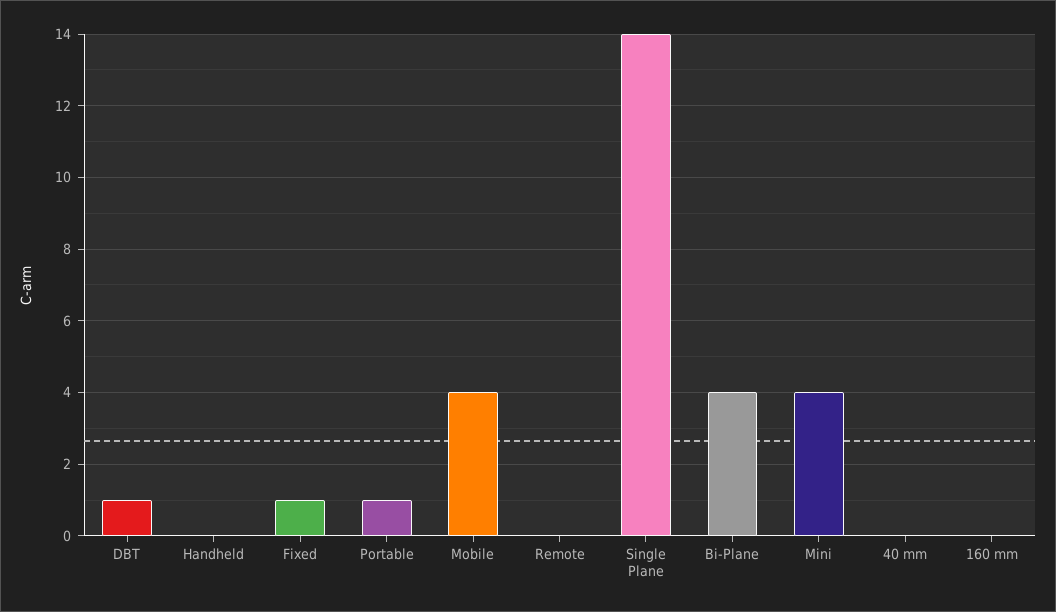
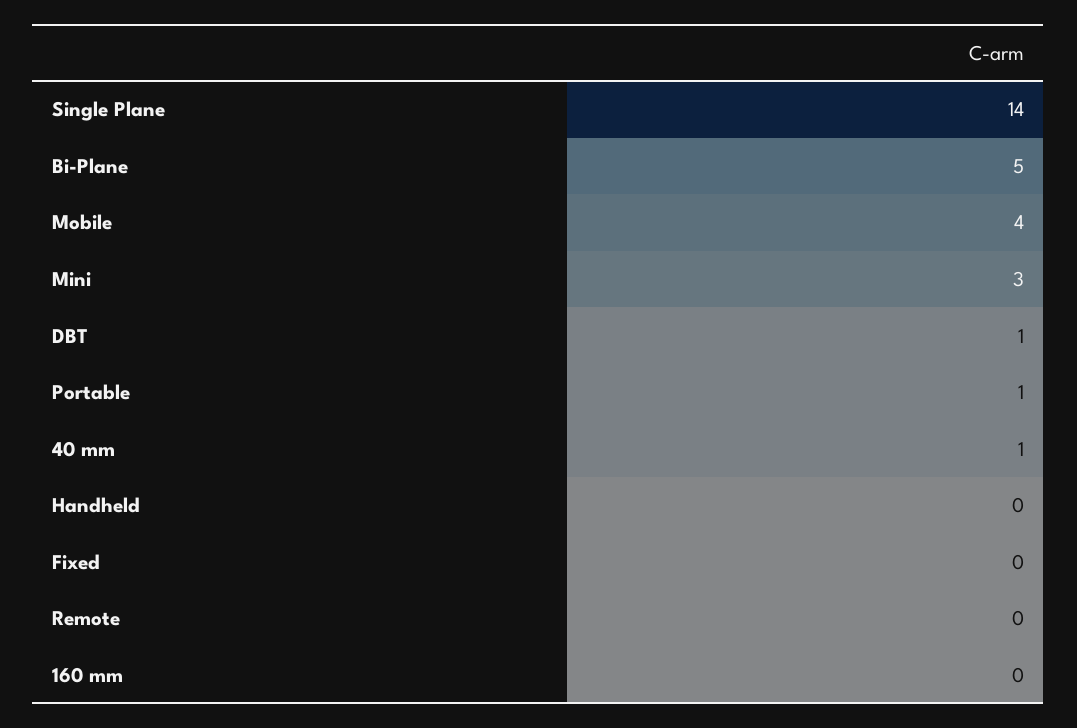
Fixed: 1 -> 0
Bi-Plane: 4 -> 5
Mini: 4 -> 3
40 mm: 0 -> 1

